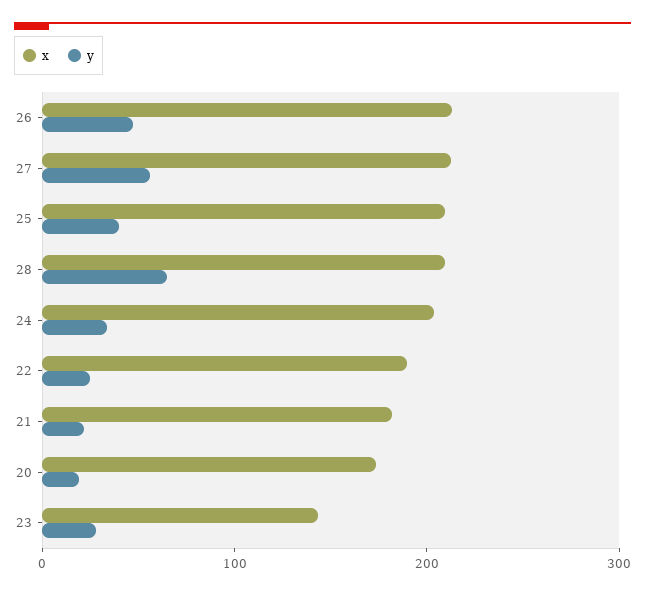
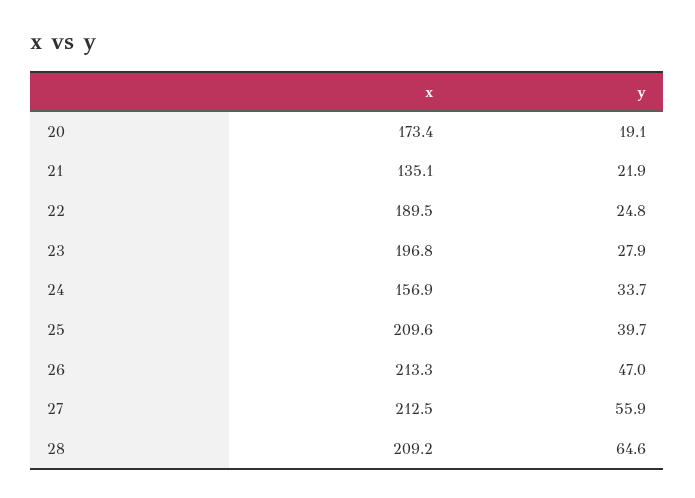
x, 24: 200 -> 156.9
x, 21: 180 -> 135.1
x, 23: 140 -> 196.8

